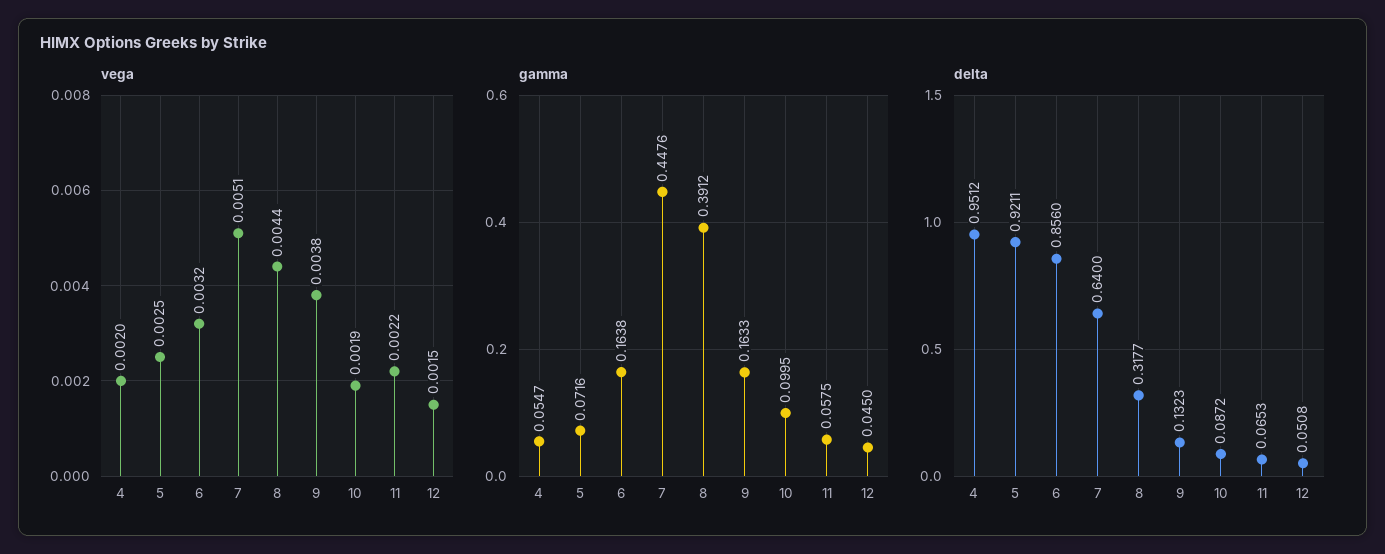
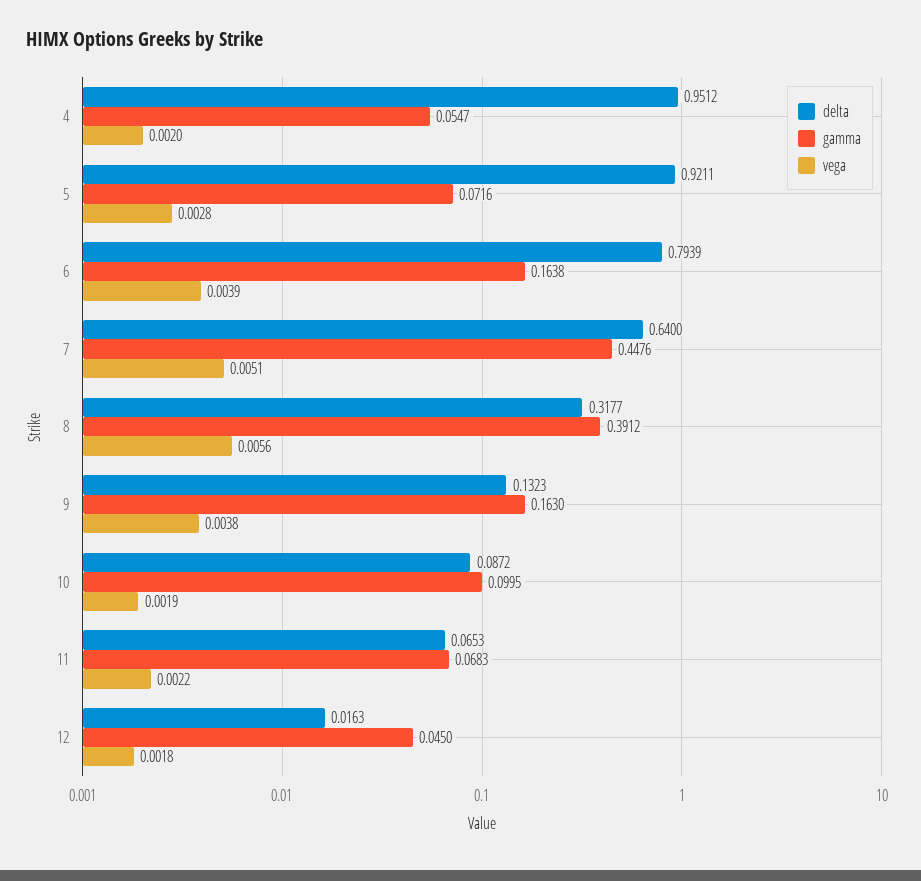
vega, 5: 0.0025 -> 0.0028
vega, 6: 0.0032 -> 0.0039
vega, 8: 0.0044 -> 0.0056
vega, 12: 0.0015 -> 0.0018
gamma, 9: 0.1633 -> 0.163
gamma, 11: 0.0575 -> 0.0683
delta, 6: 0.856 -> 0.7939
delta, 12: 0.0508 -> 0.0163

